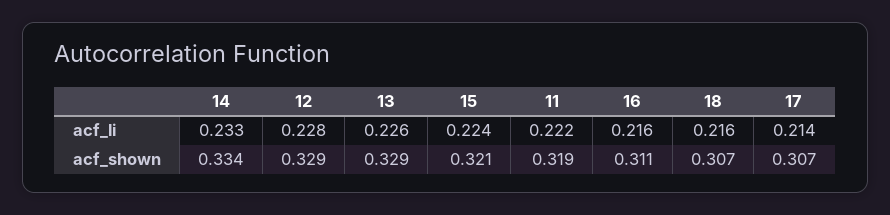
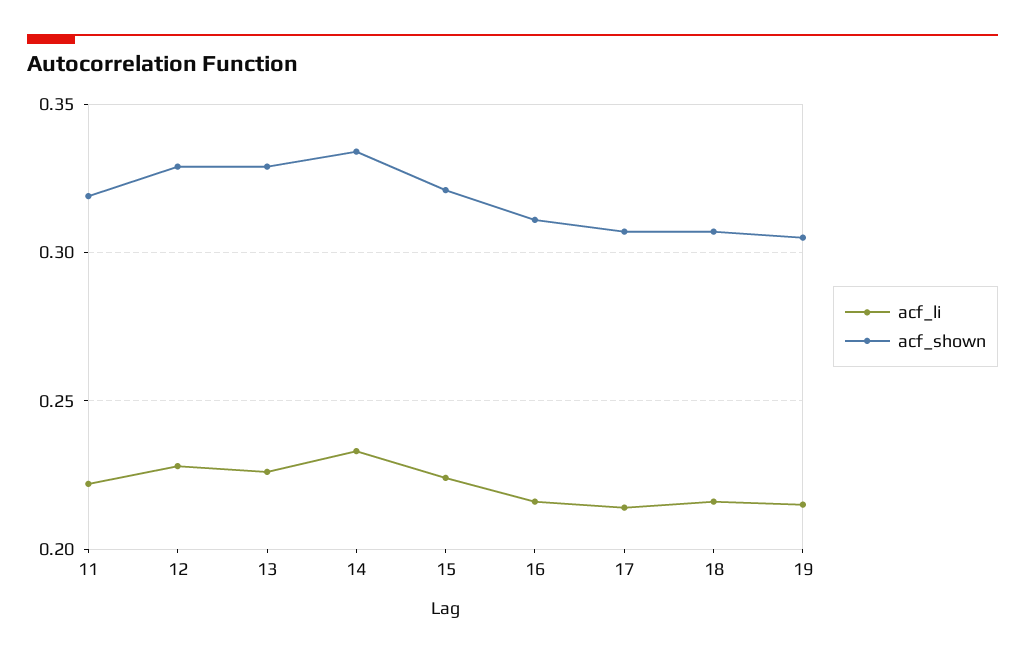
acf_li, 19: none -> 0.215
acf_shown, 19: none -> 0.305

